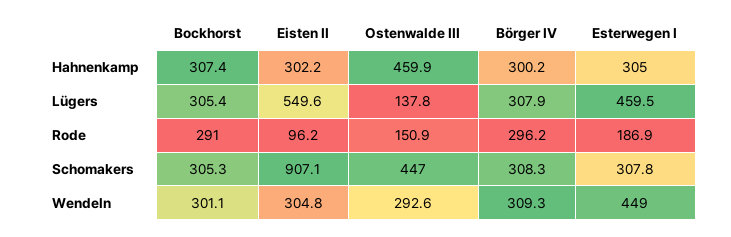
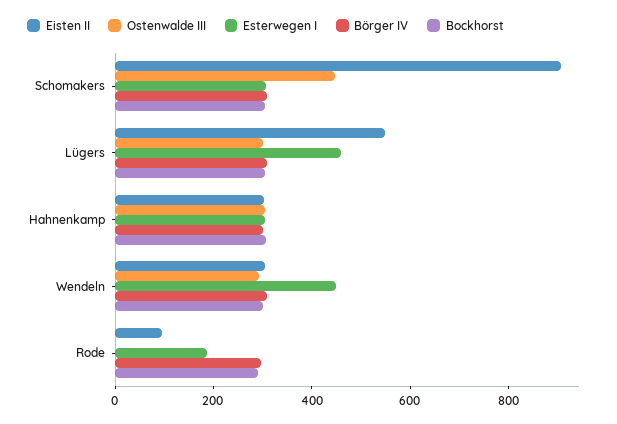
Ostenwalde III, Hahnenkamp: 459.9 -> 300
Ostenwalde III, Lügers: 137.8 -> 300
Ostenwalde III, Rode: 150.9 -> 0

